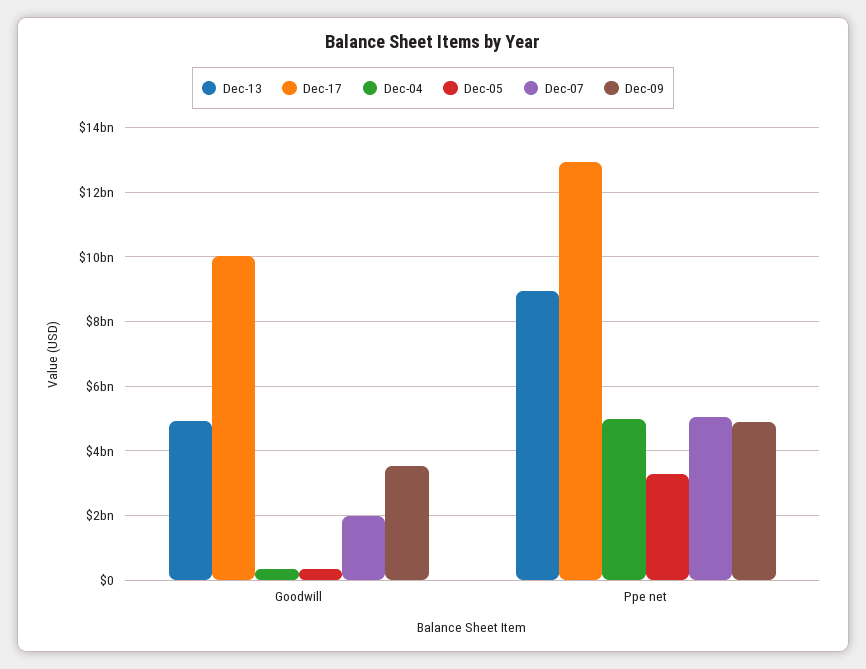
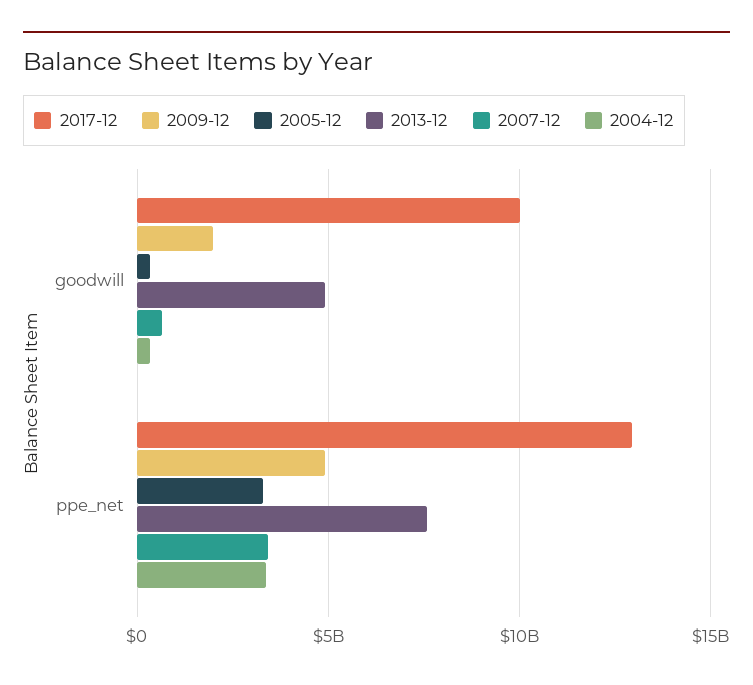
Dec-07, Goodwill: 2000000000 -> 500000000
Dec-09, Goodwill: 3600000000 -> 2000000000
Dec-13, Ppe net: 9000000000 -> 7500000000
Dec-04, Ppe net: 5000000000 -> 3500000000
Dec-07, Ppe net: 5000000000 -> 3500000000

